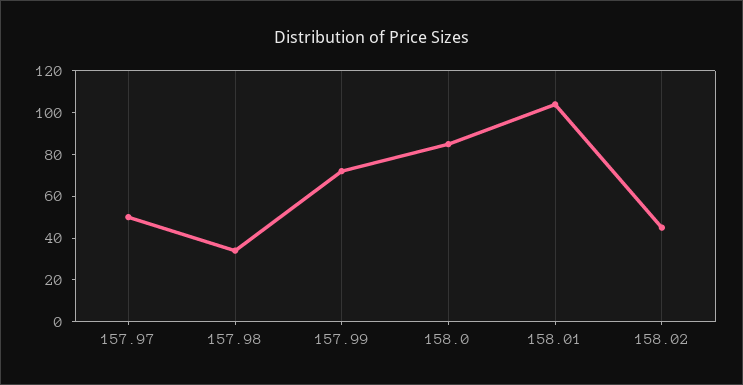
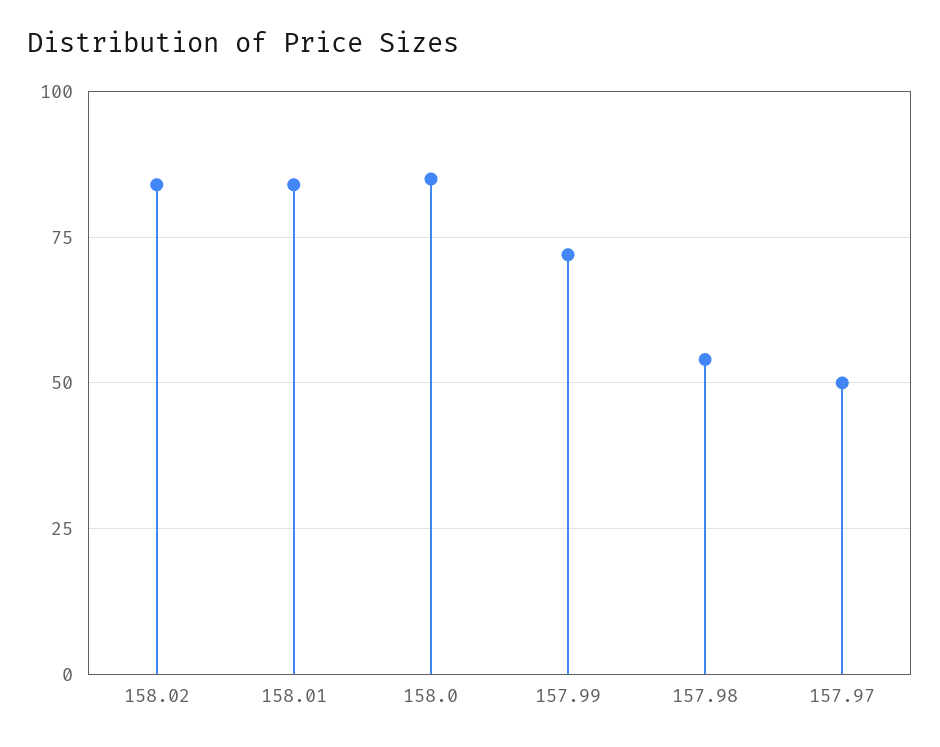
157.98: 35 -> 55
158.01: 105 -> 85
158.02: 45 -> 85

